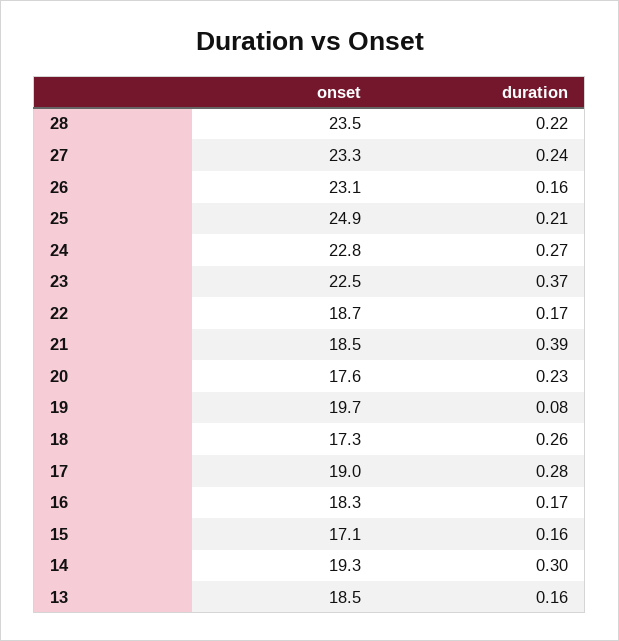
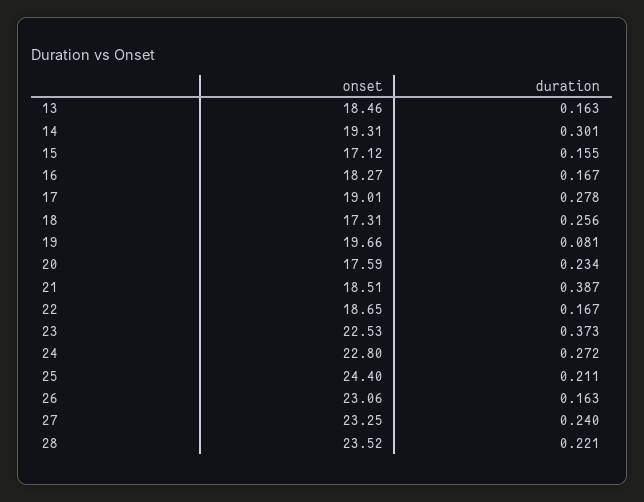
onset, 25: 24.9 -> 24.4

